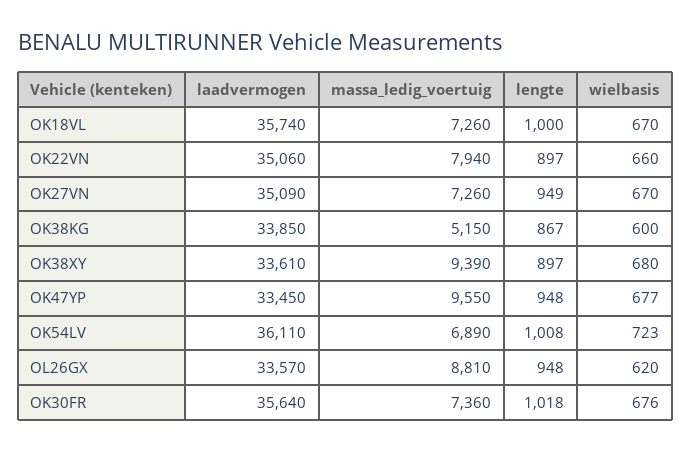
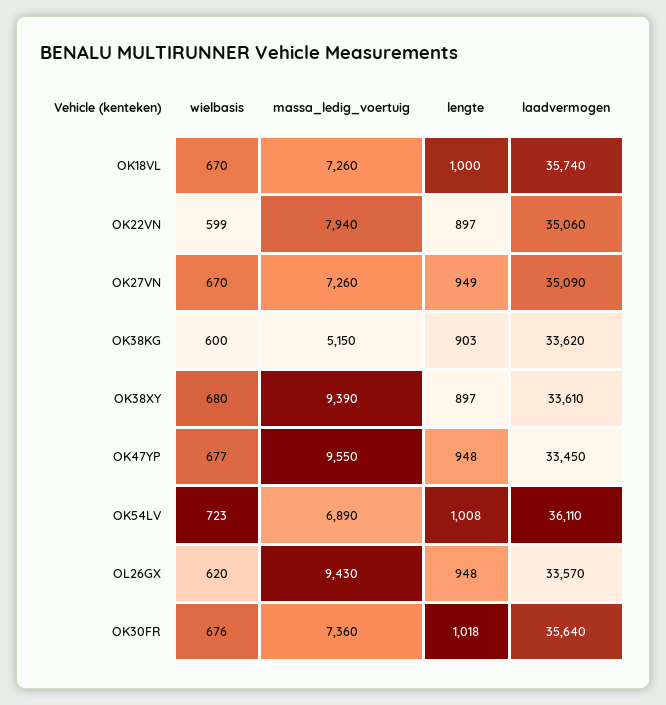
wielbasis, OK22VN: 660 -> 599
laadvermogen, OK38KG: 33850 -> 33620
lengte, OK38KG: 867 -> 903
massa_ledig_voertuig, OL26GX: 8810 -> 9430

